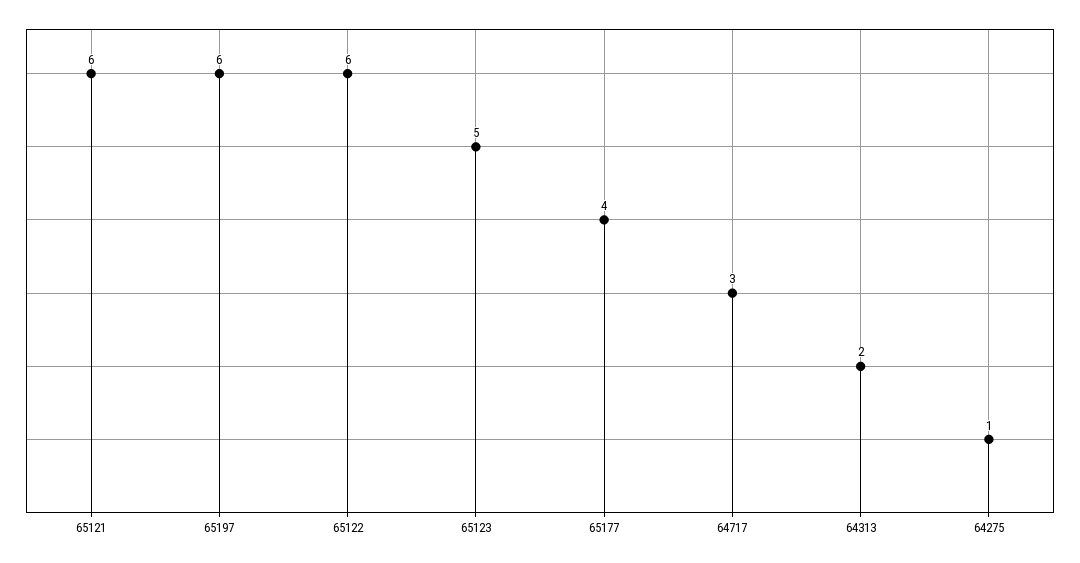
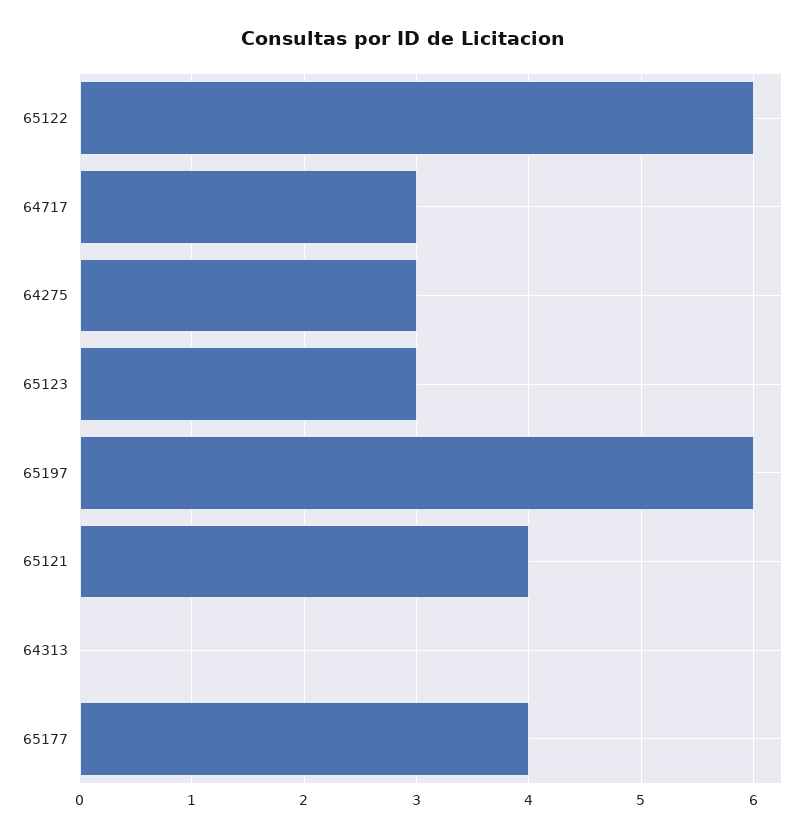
65121: 6 -> 4
65123: 5 -> 3
64313: 2 -> 0
64275: 1 -> 3

